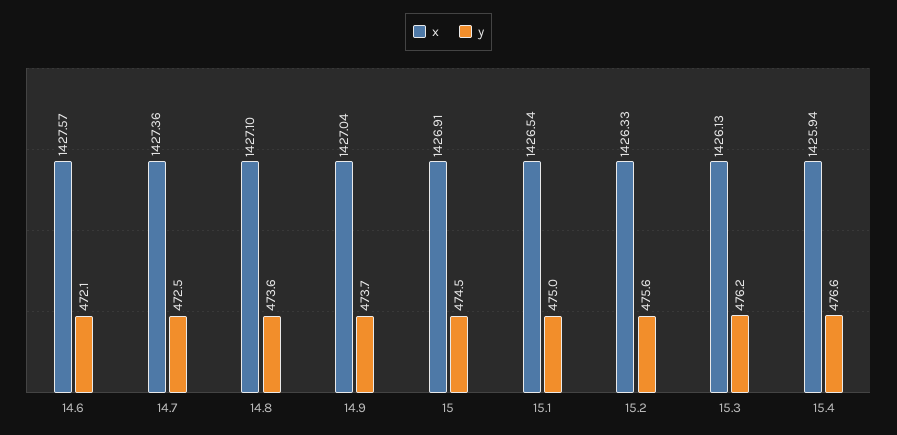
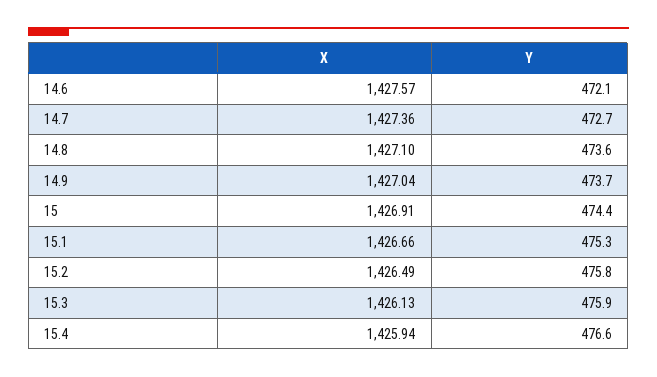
y, 14.7: 472.5 -> 472.7
y, 15: 474.5 -> 474.4
x, 15.1: 1426.54 -> 1426.66
y, 15.1: 475 -> 475.3
x, 15.2: 1426.33 -> 1426.49
y, 15.2: 475.6 -> 475.8
y, 15.3: 476.2 -> 475.9

